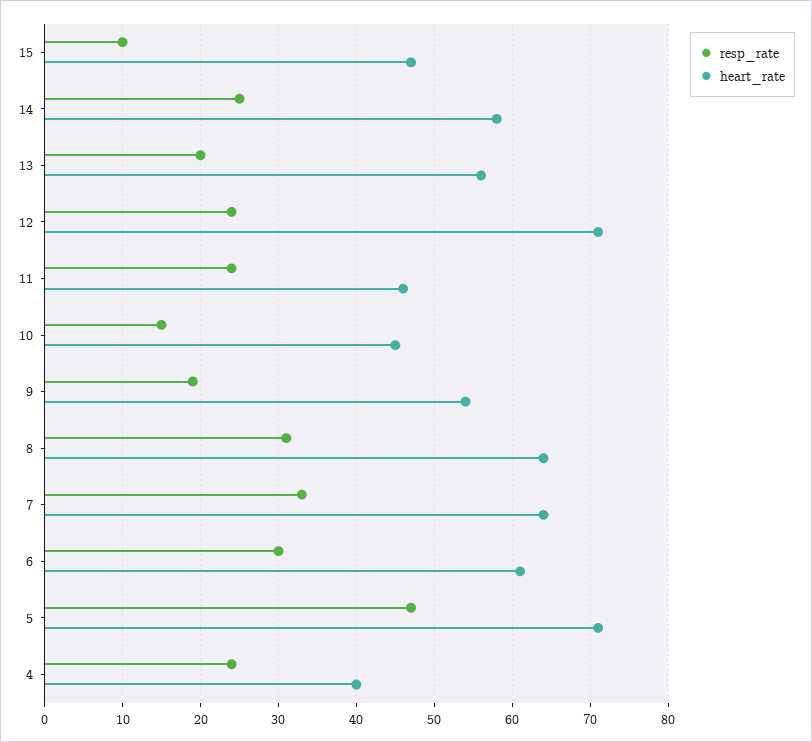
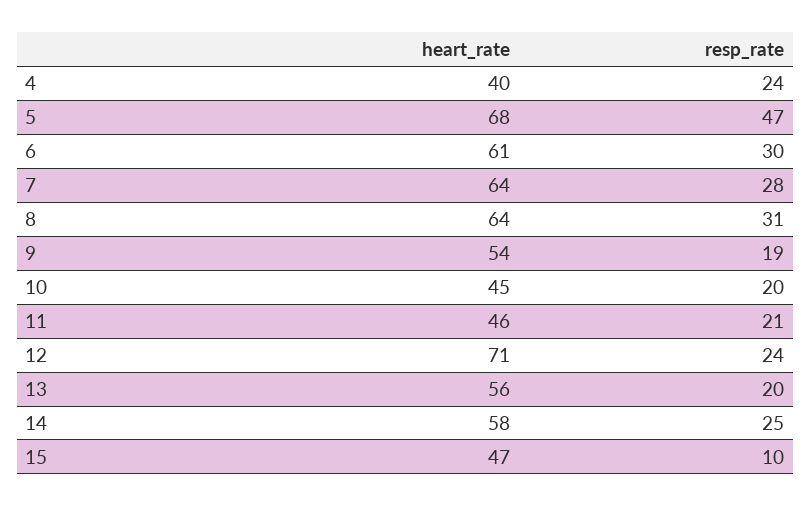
resp_rate, 11: 24 -> 21
resp_rate, 10: 15 -> 20
resp_rate, 7: 33 -> 28
heart_rate, 5: 71 -> 68

